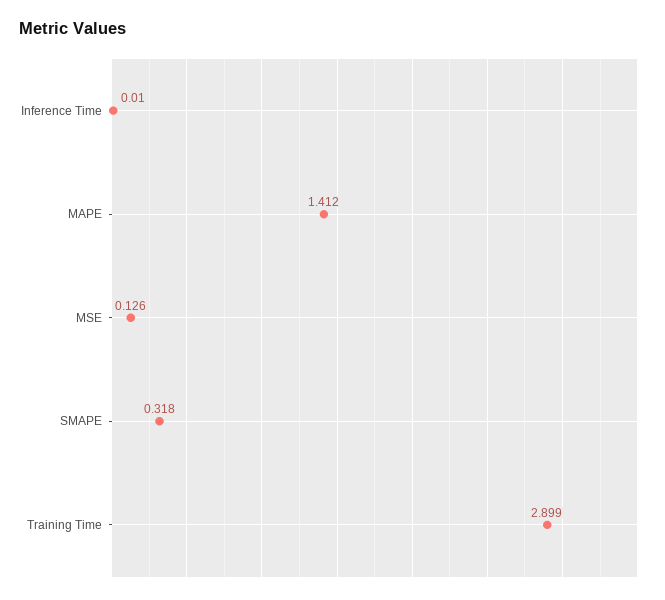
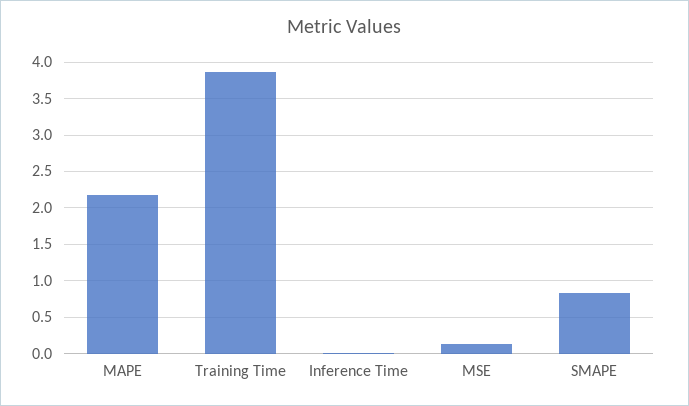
MAPE: 1.412 -> 2.2
SMAPE: 0.318 -> 0.8
Training Time: 2.899 -> 3.9

